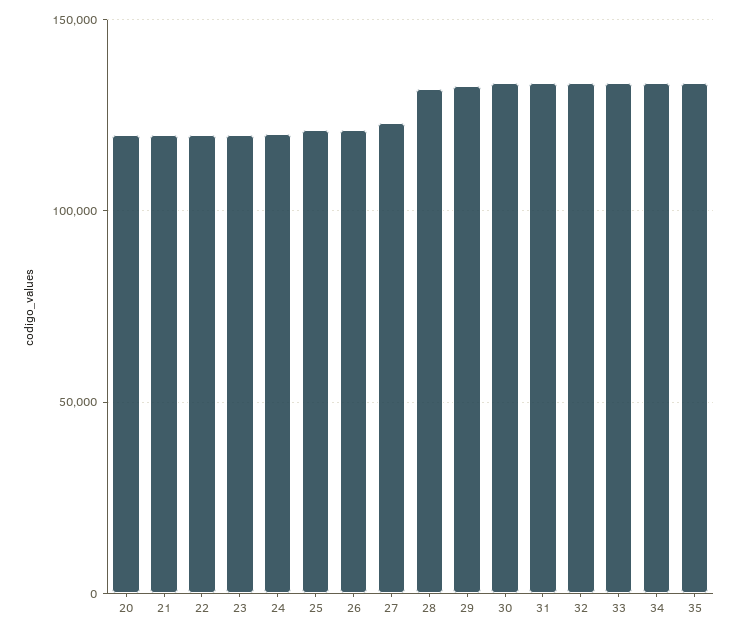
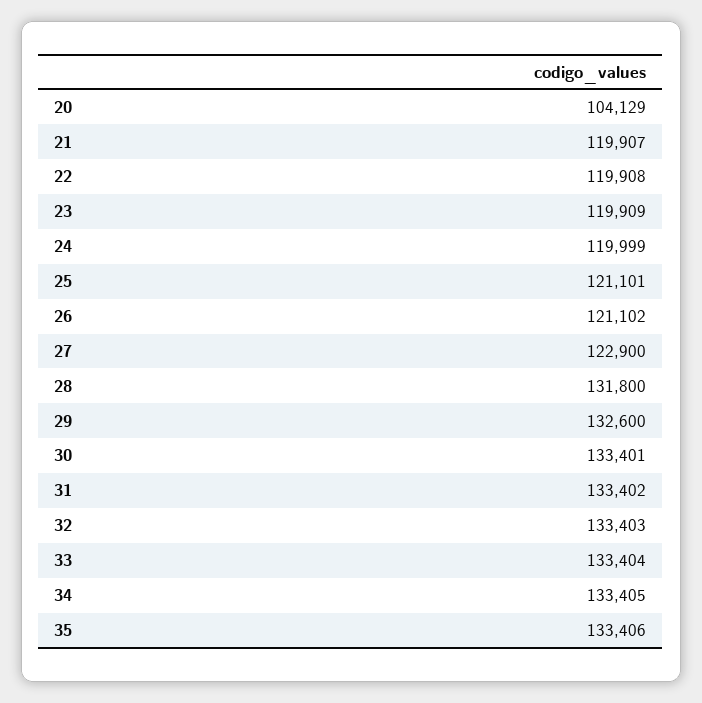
20: 120000 -> 104129

